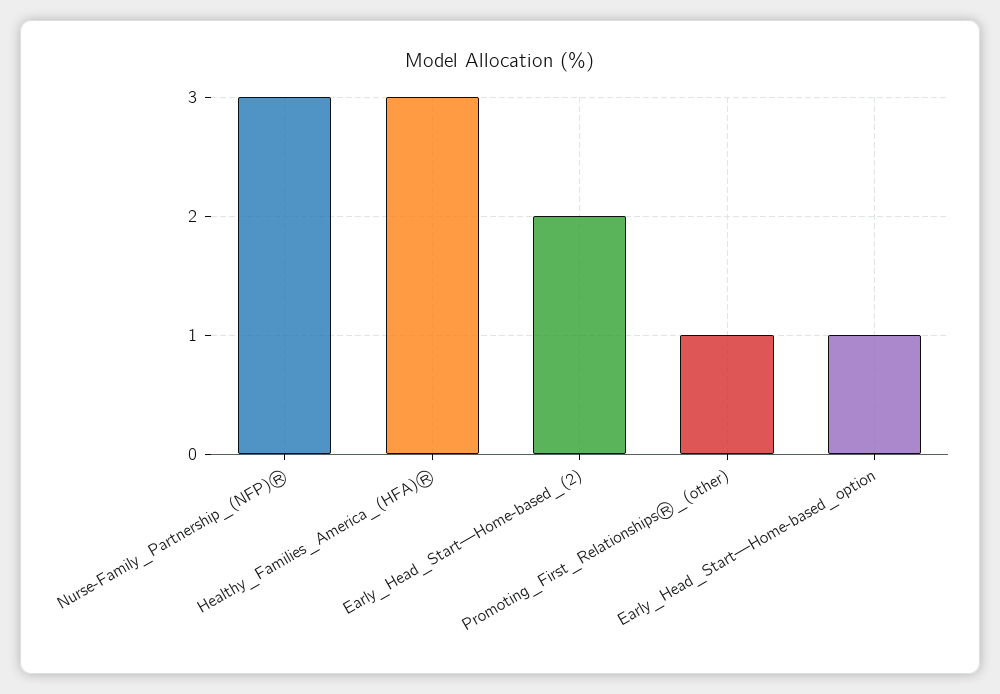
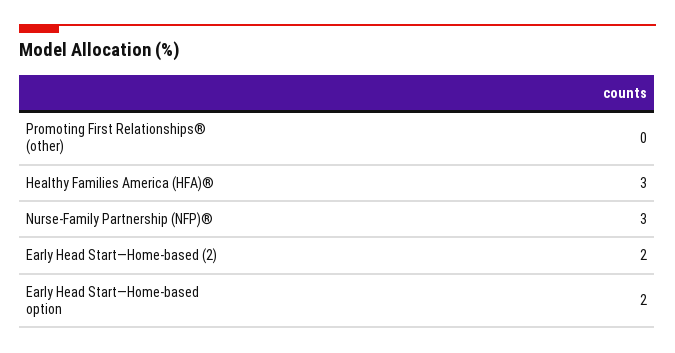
Promoting_First_Relationships®_(other): 1 -> 0
Early_Head_Start—Home-based_option: 1 -> 2

